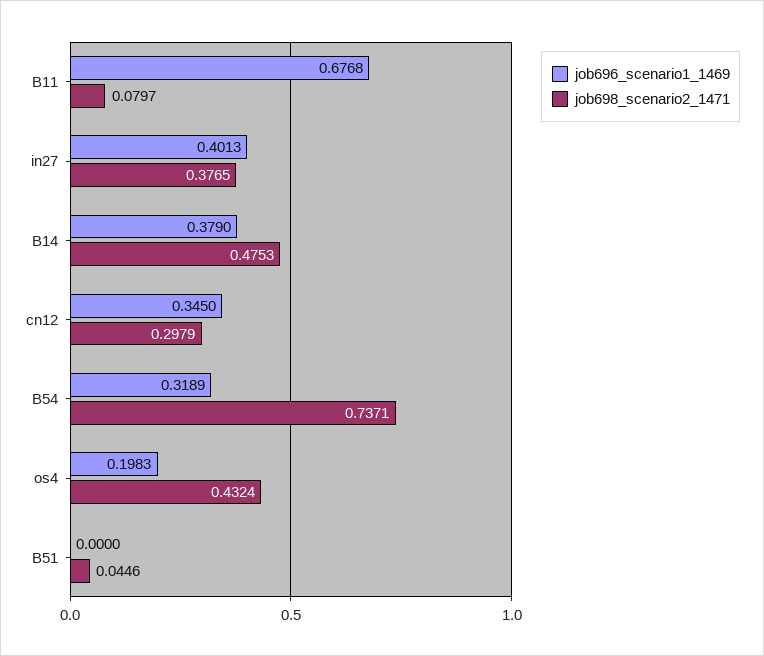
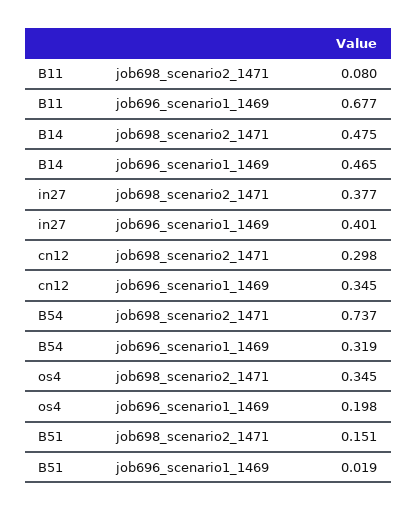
job696_scenario1_1469, B14: 0.379 -> 0.465
job698_scenario2_1471, os4: 0.4324 -> 0.345
job696_scenario1_1469, B51: 0 -> 0.019
job698_scenario2_1471, B51: 0.0446 -> 0.151

